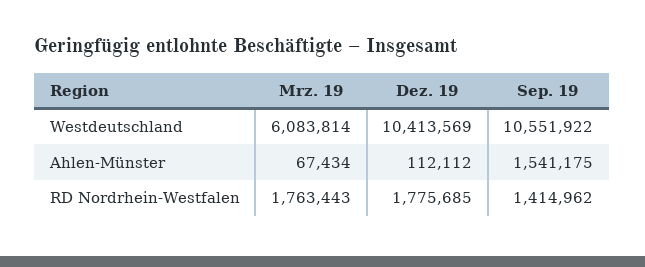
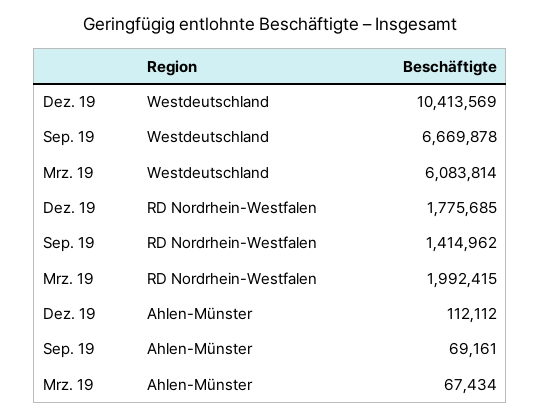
Sep. 19, Westdeutschland: 10551922 -> 6669878
Sep. 19, Ahlen-Münster: 1541175 -> 69161
Mrz. 19, RD Nordrhein-Westfalen: 1763443 -> 1992415

